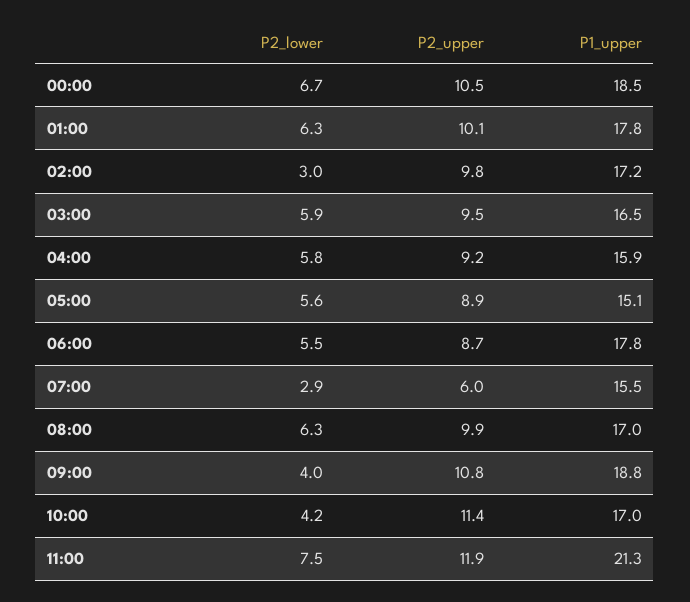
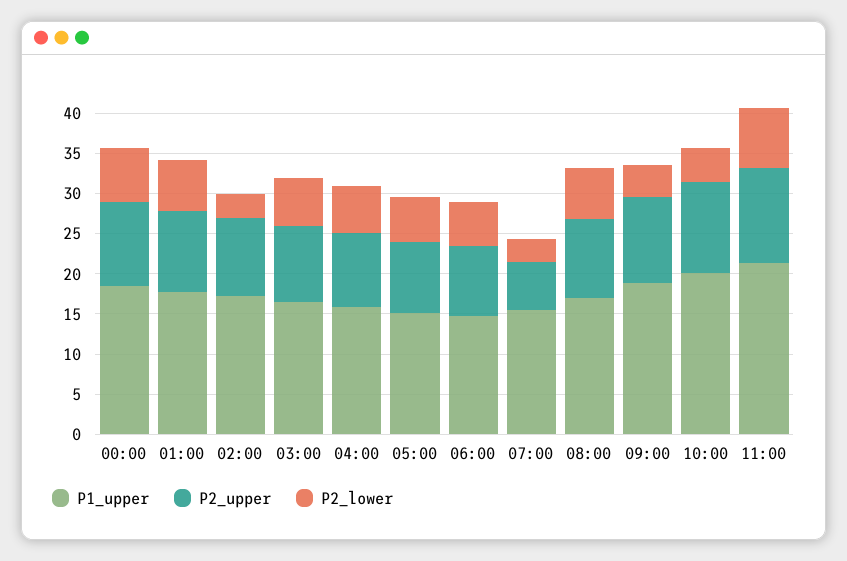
P1_upper, 06:00: 17.8 -> 15
P1_upper, 10:00: 17 -> 20

